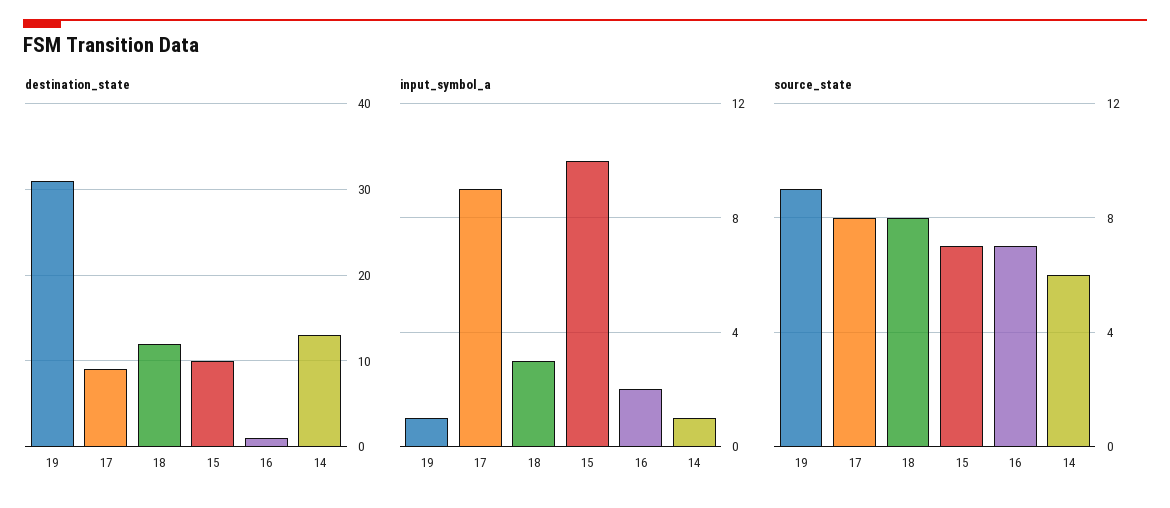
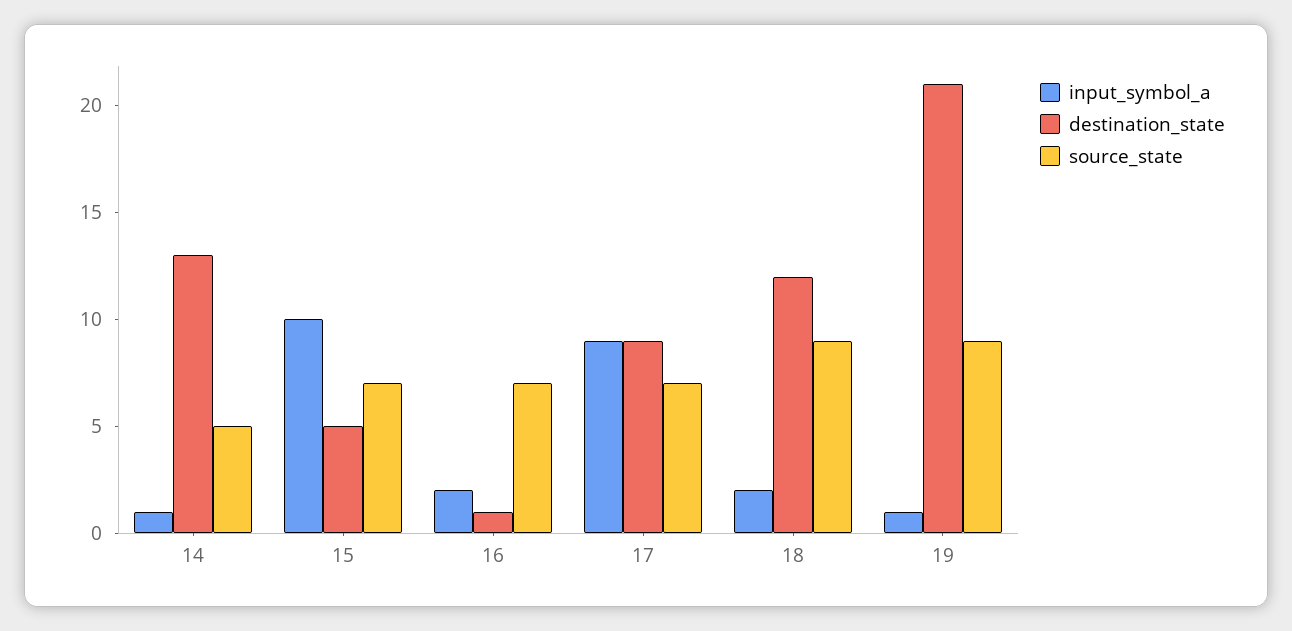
destination_state, 19: 31 -> 21
destination_state, 15: 10 -> 5
input_symbol_a, 18: 3 -> 2
source_state, 17: 8 -> 7
source_state, 18: 8 -> 9
source_state, 14: 6 -> 5

